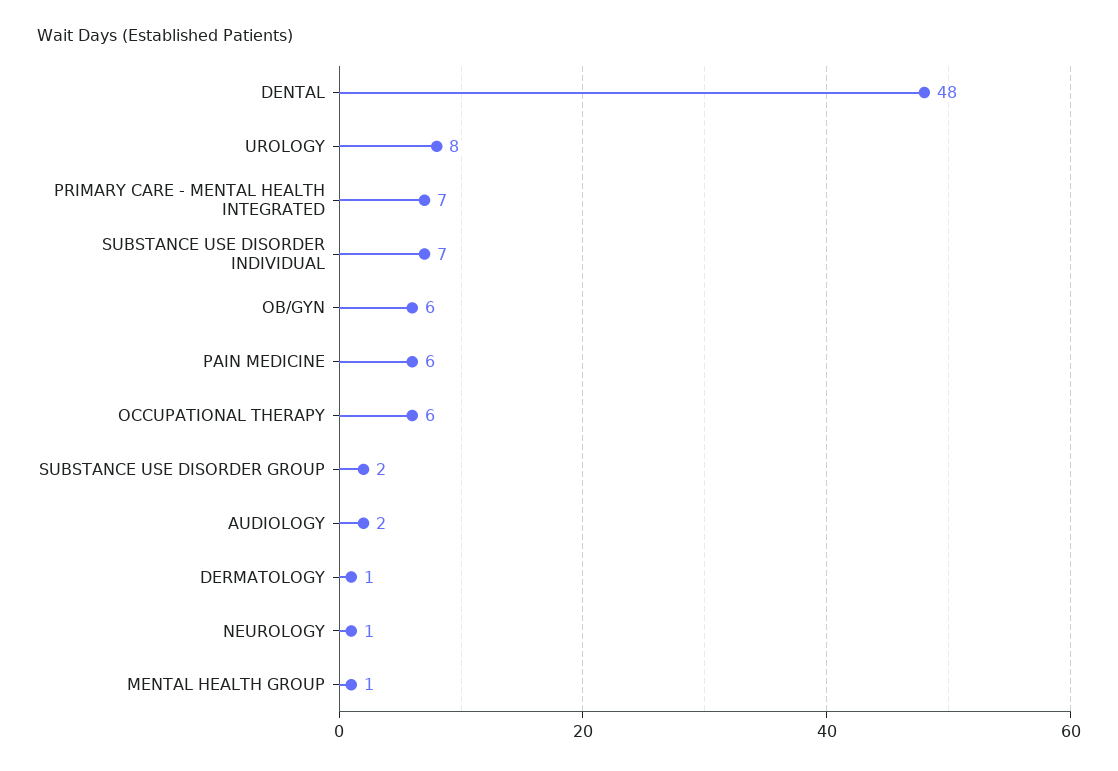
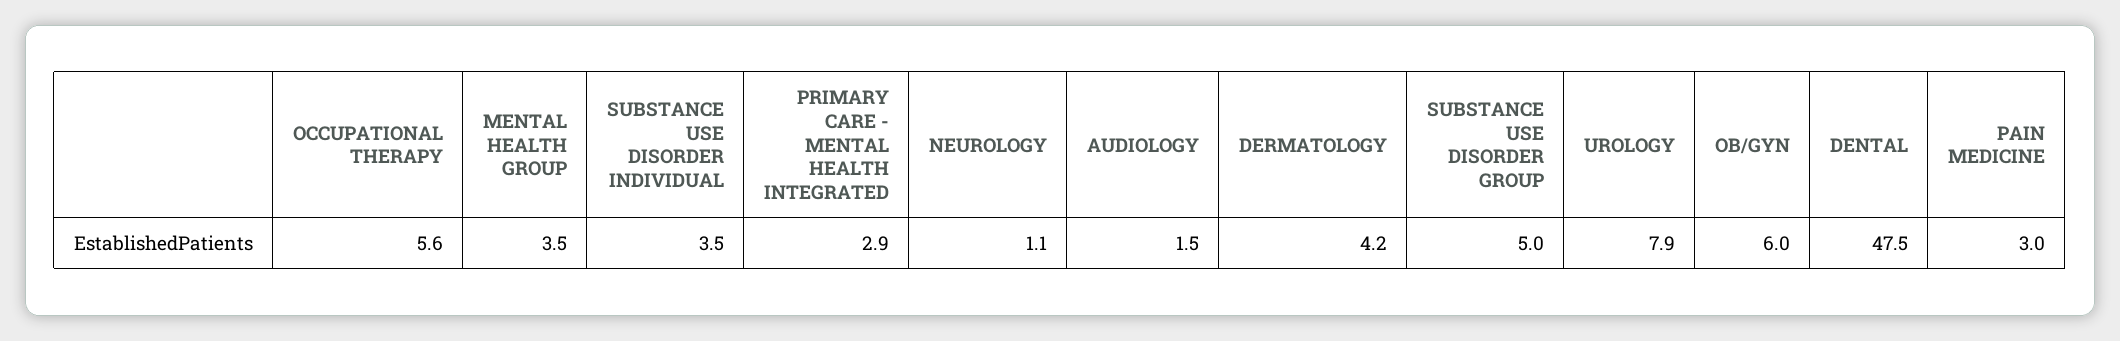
PRIMARY CARE - MENTAL HEALTH INTEGRATED: 7 -> 2.9
SUBSTANCE USE DISORDER INDIVIDUAL: 7 -> 3.5
PAIN MEDICINE: 6 -> 3
SUBSTANCE USE DISORDER GROUP: 2 -> 5
DERMATOLOGY: 1 -> 4.2
MENTAL HEALTH GROUP: 1 -> 3.5

